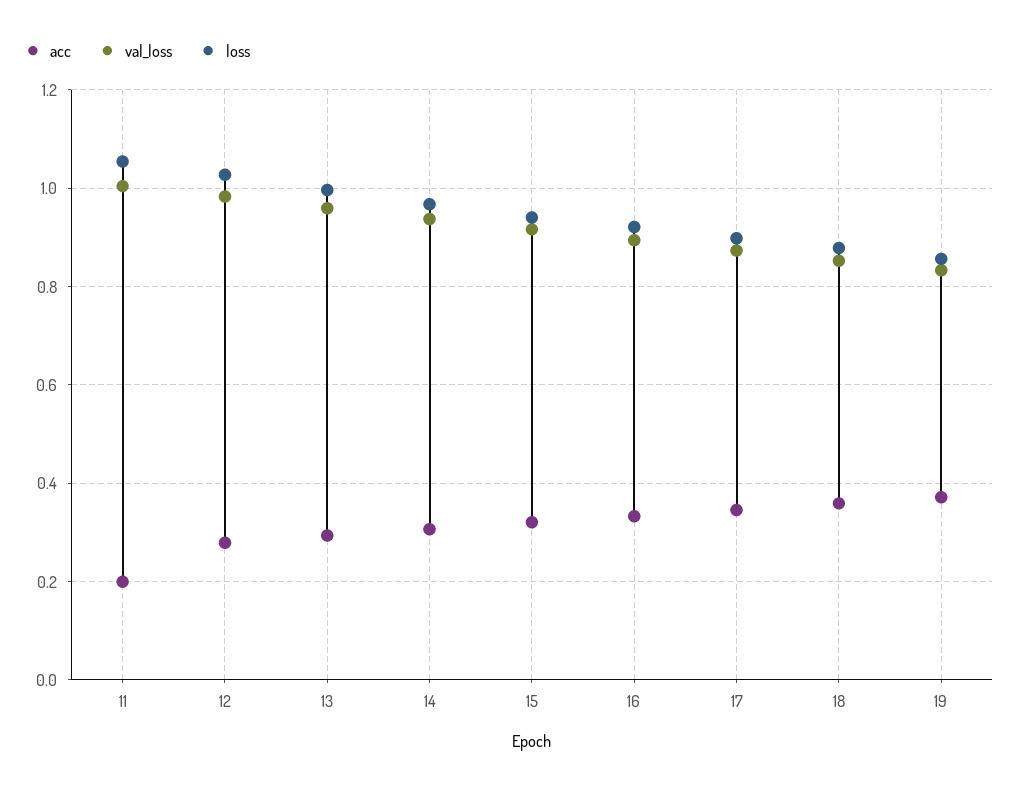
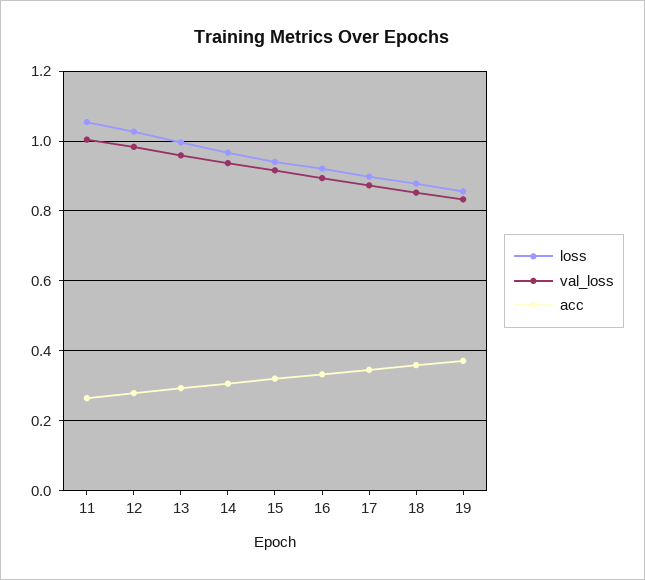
acc, 11: 0.2 -> 0.26

